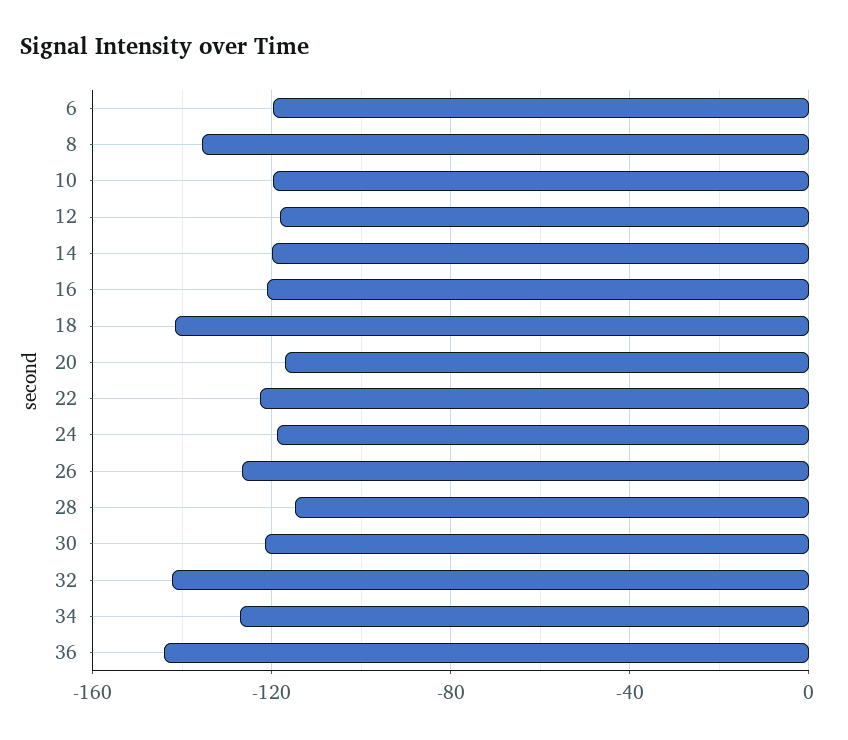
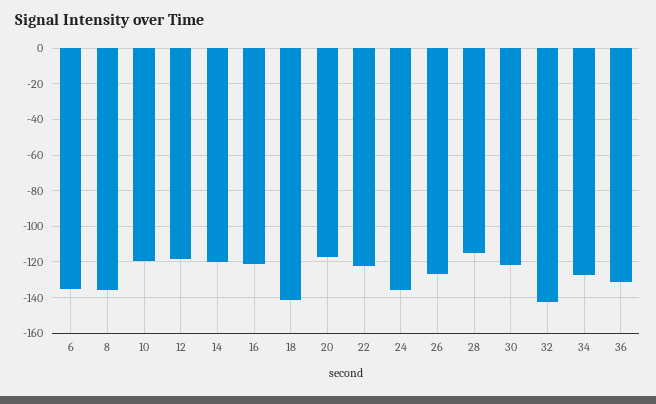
6: -120 -> -135
24: -120 -> -135
36: -145 -> -130

